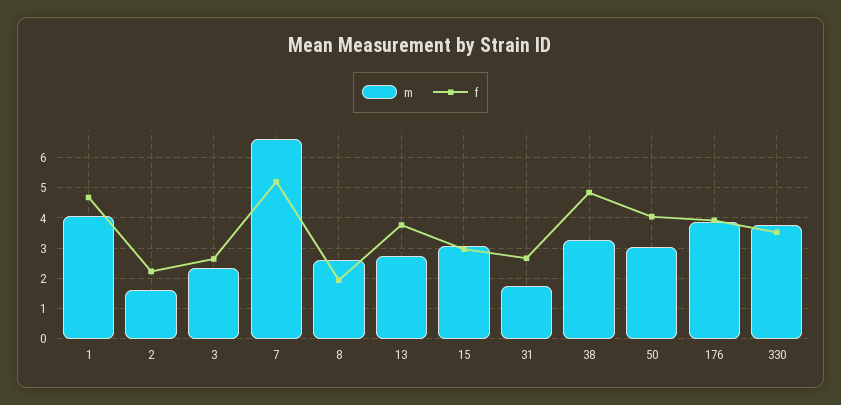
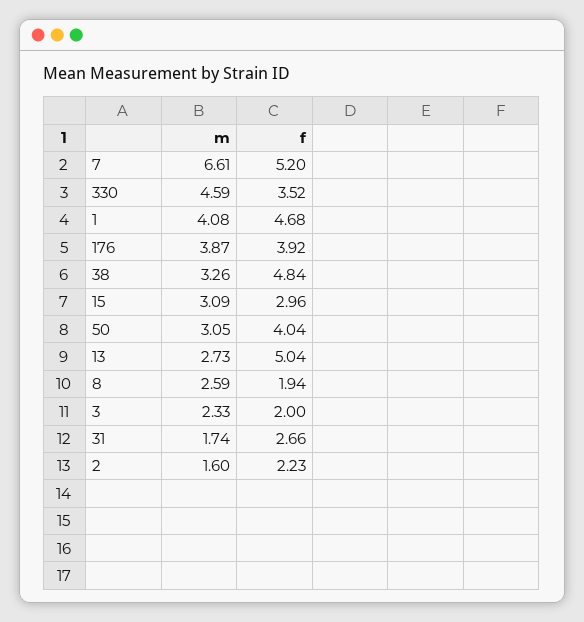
f, 3: 2.6 -> 2
f, 13: 3.8 -> 5.04
m, 330: 3.8 -> 4.59

